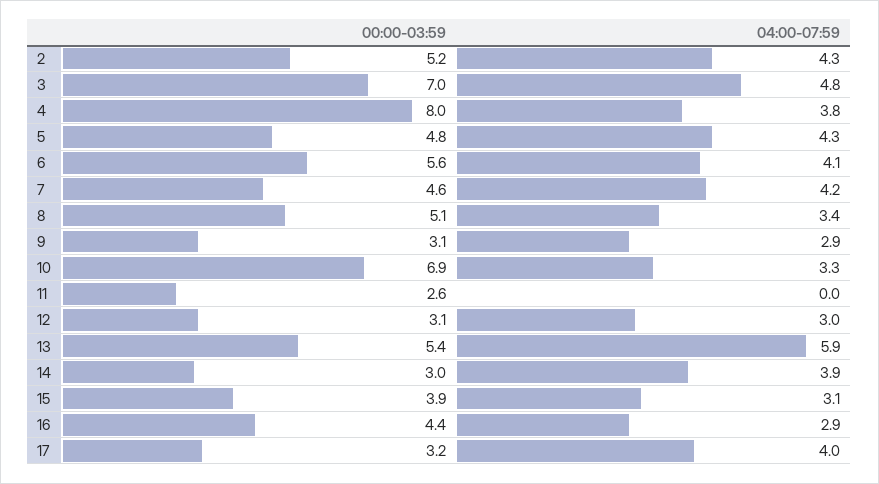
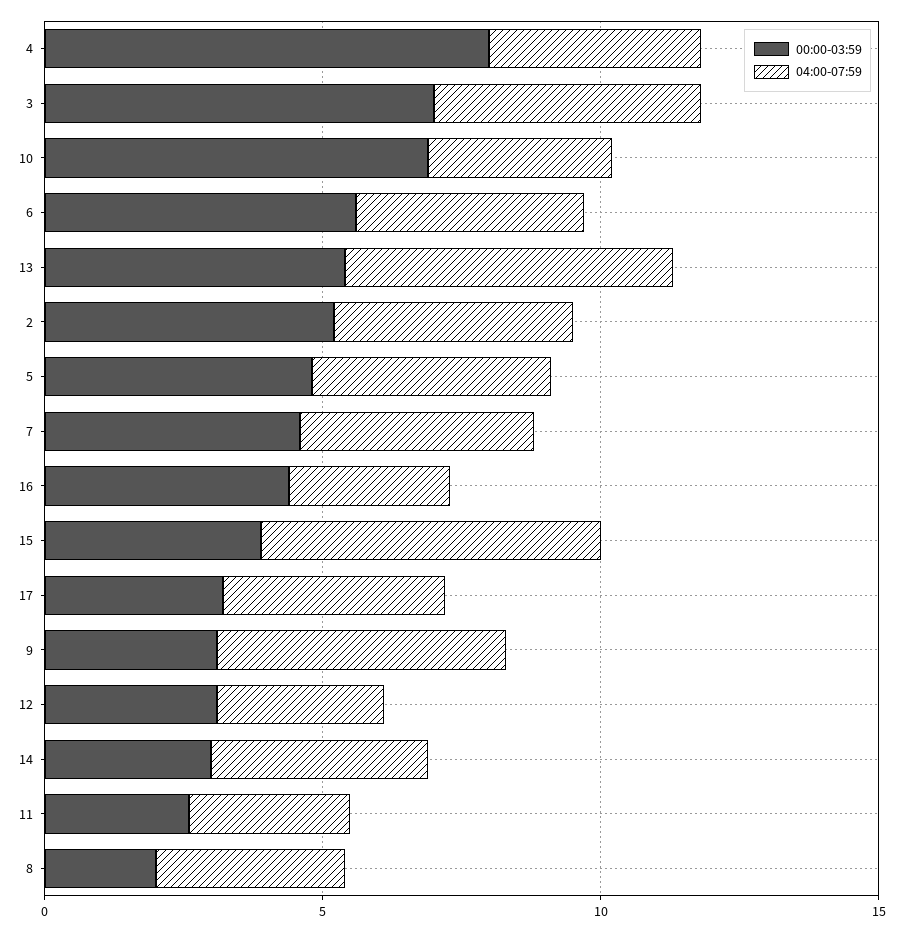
00:00-03:59, 8: 5.1 -> 2
04:00-07:59, 9: 2.9 -> 5
04:00-07:59, 11: 0 -> 3
04:00-07:59, 15: 3.1 -> 6

